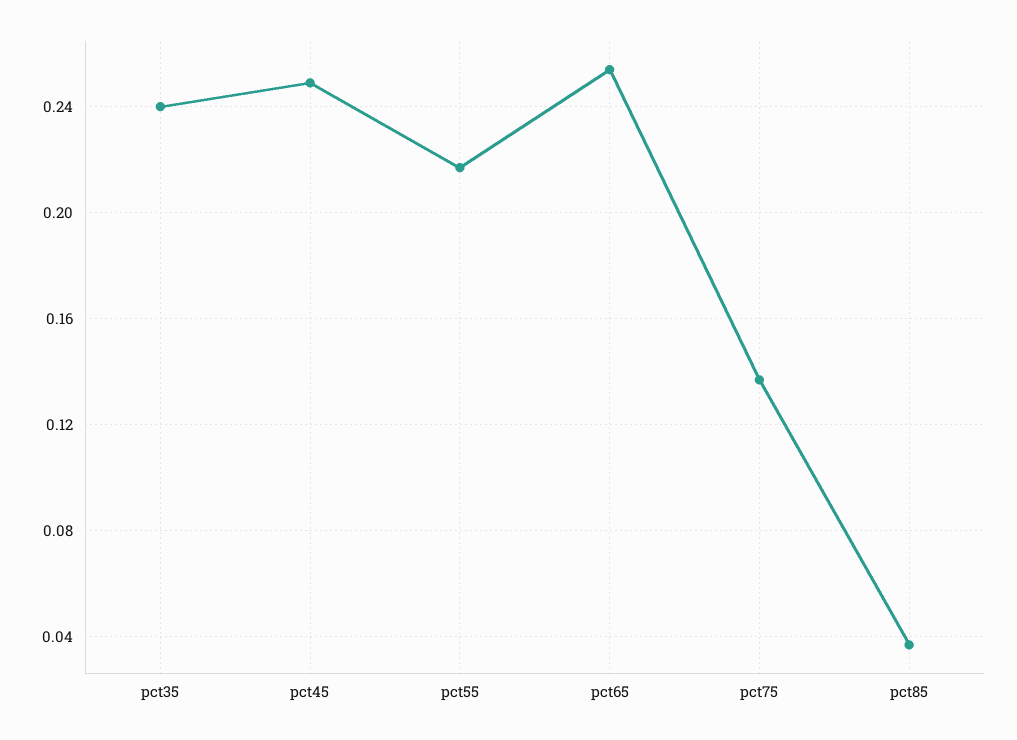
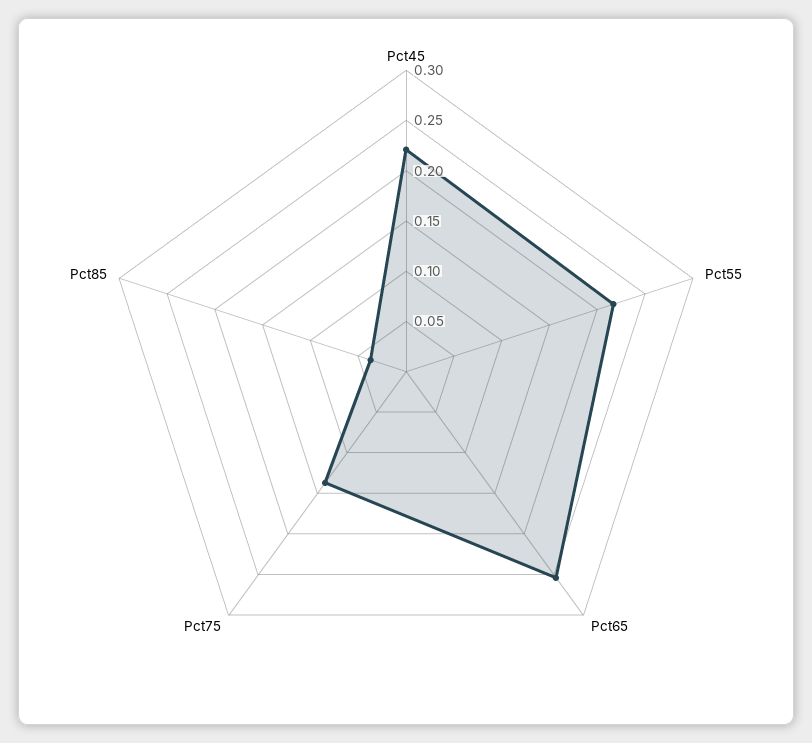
pct35: 0.24 -> none
pct45: 0.25 -> 0.22

